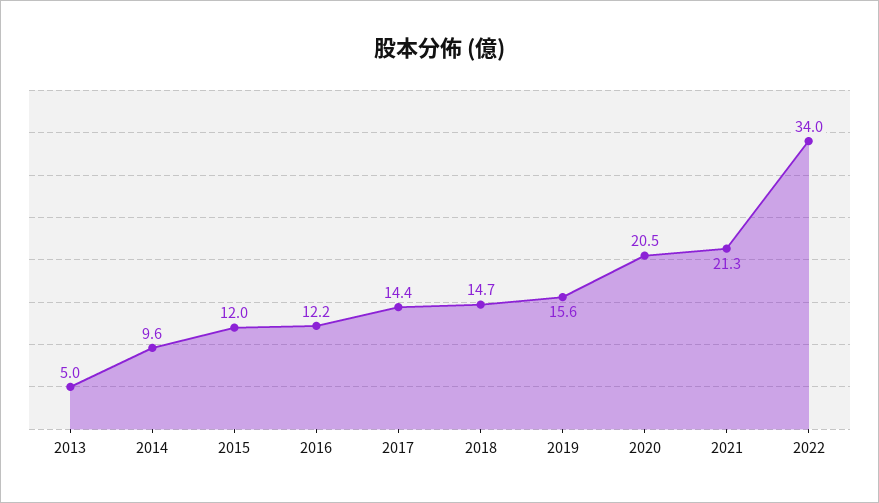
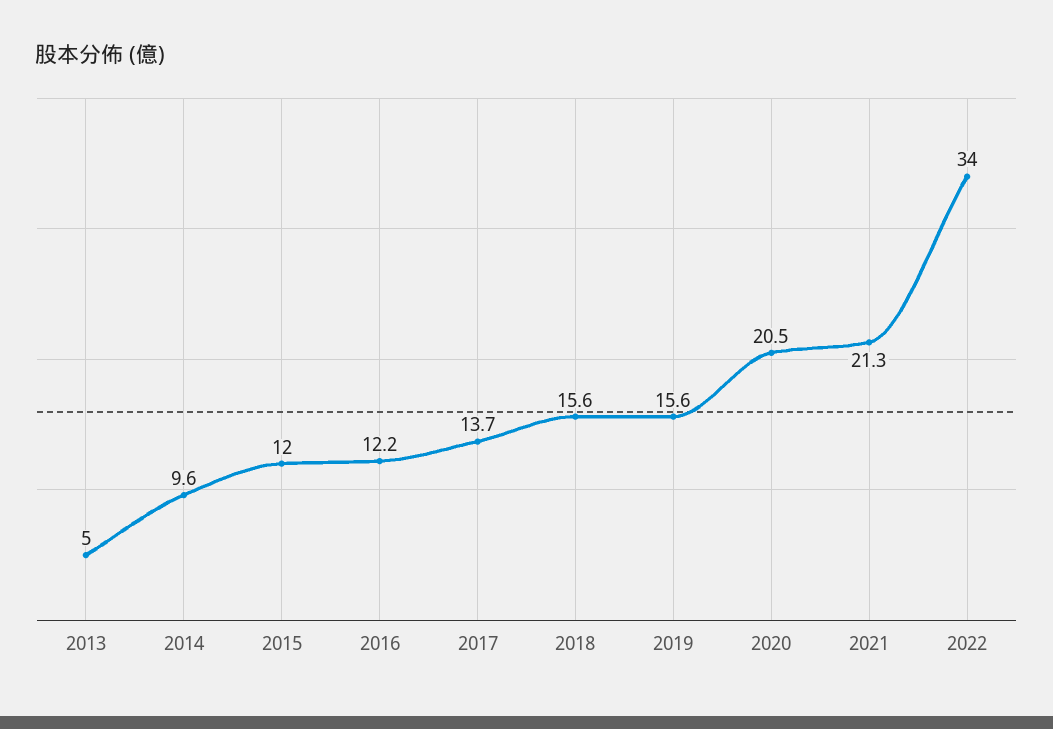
2017: 14.4 -> 13.7
2018: 14.7 -> 15.6

